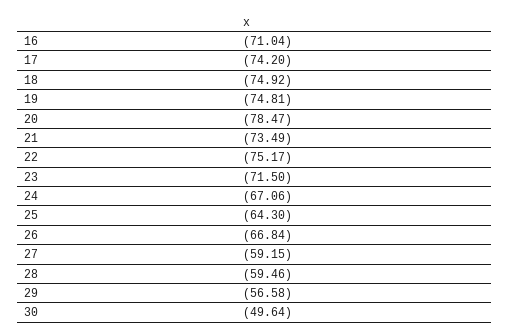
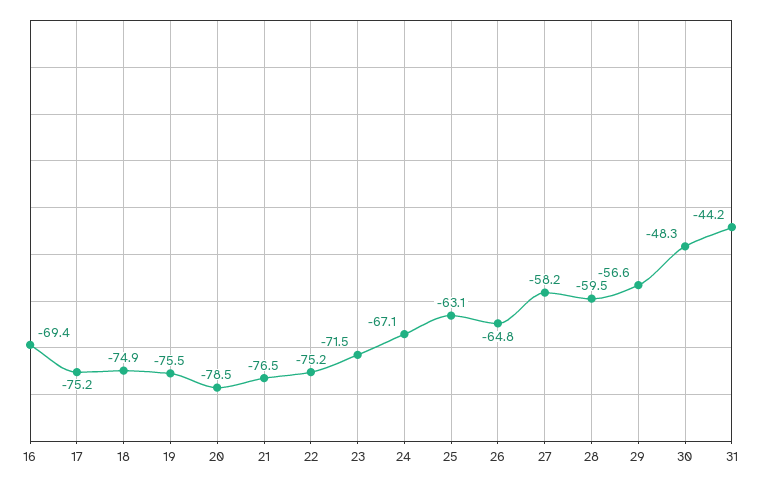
16: -71.04 -> -69.4
17: -74.2 -> -75.2
19: -74.81 -> -75.5
21: -73.49 -> -76.5
25: -64.3 -> -63.1
26: -66.84 -> -64.8
27: -59.15 -> -58.2
30: -49.64 -> -48.3
31: none -> -44.2

